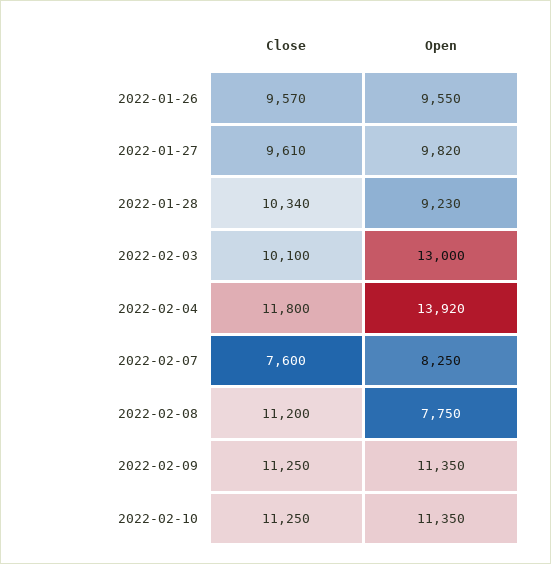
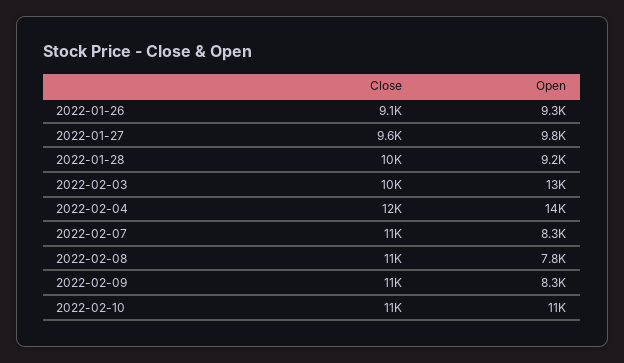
Close, 2022-01-26: 9570 -> 9100
Open, 2022-01-26: 9550 -> 9300
Close, 2022-02-07: 7600 -> 11000
Open, 2022-02-09: 11350 -> 8300

